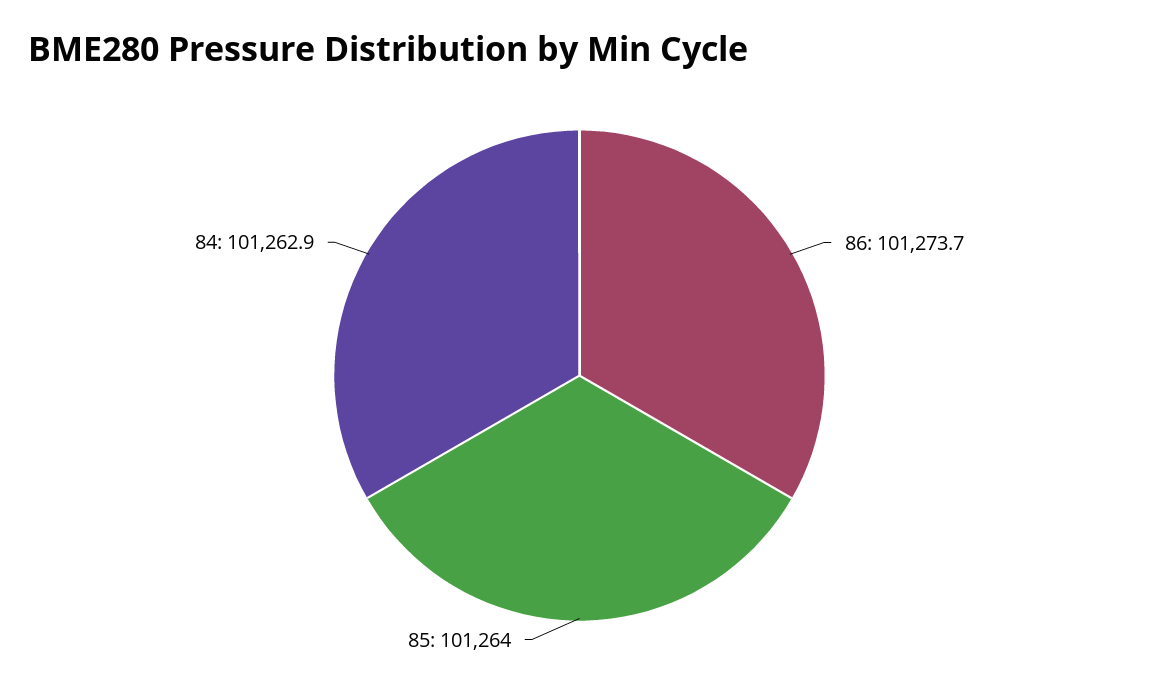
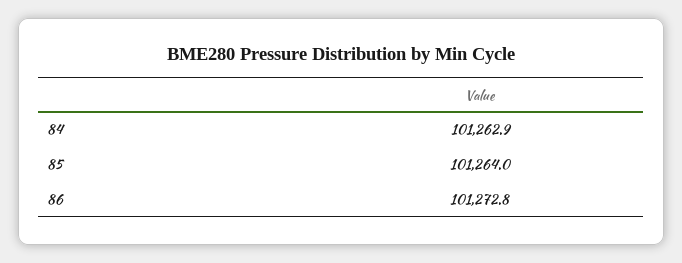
86: 101273.7 -> 101272.8

